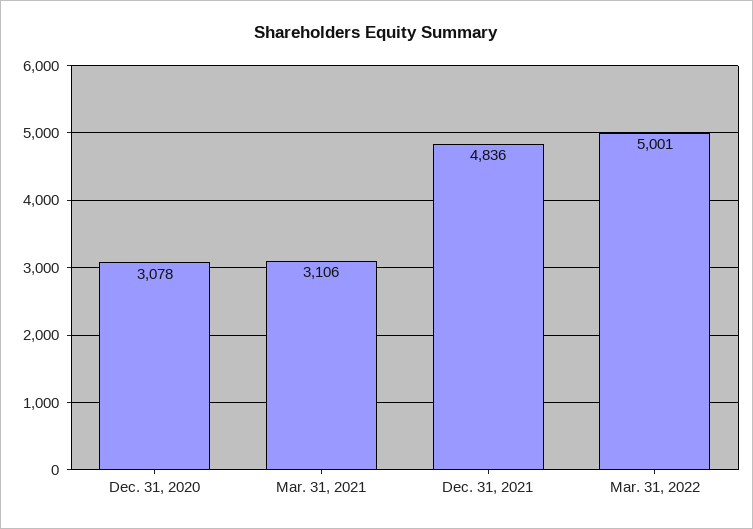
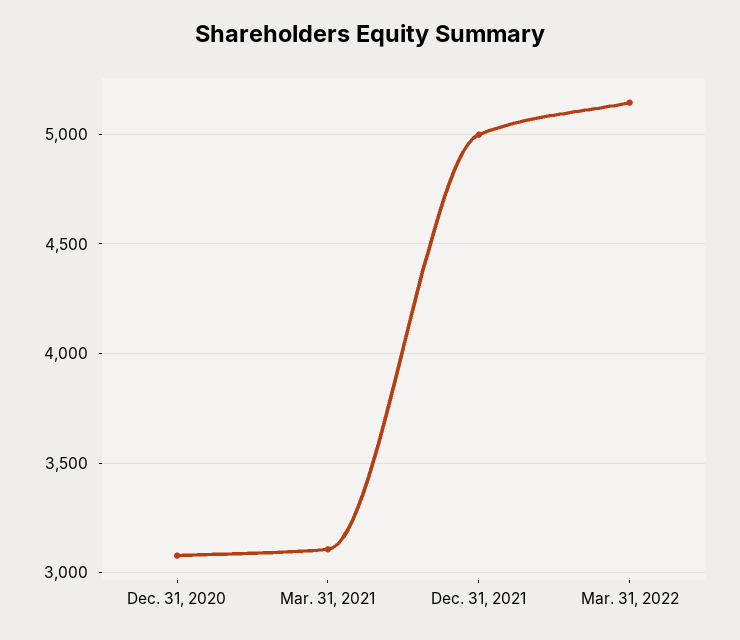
Dec. 31, 2021: 4836 -> 5000
Mar. 31, 2022: 5001 -> 5150

